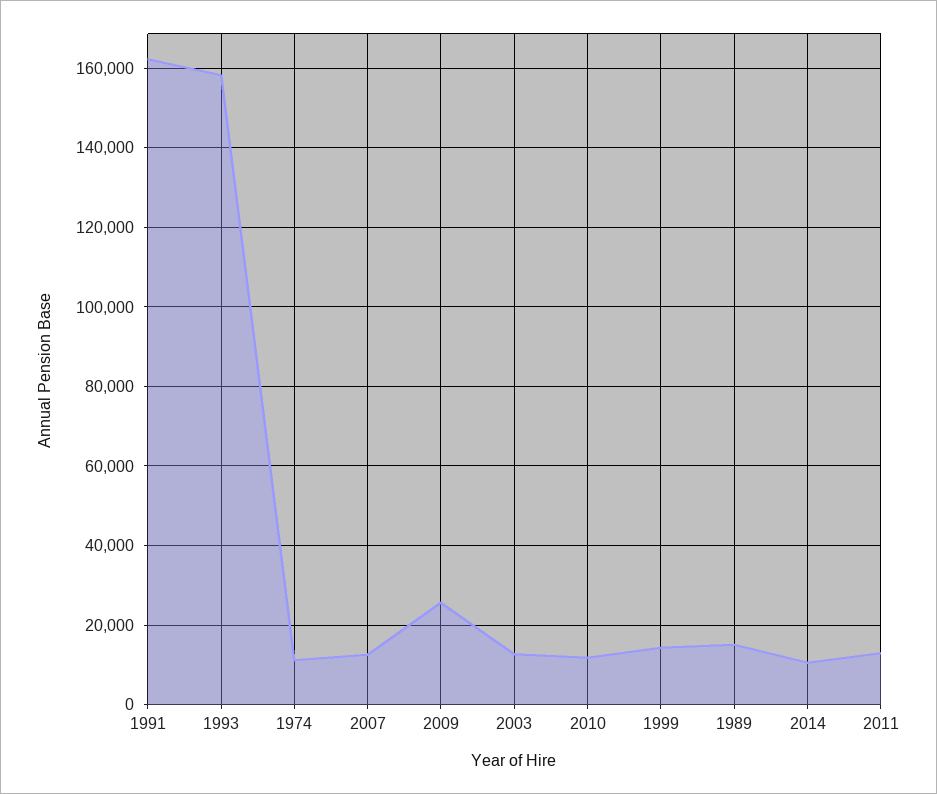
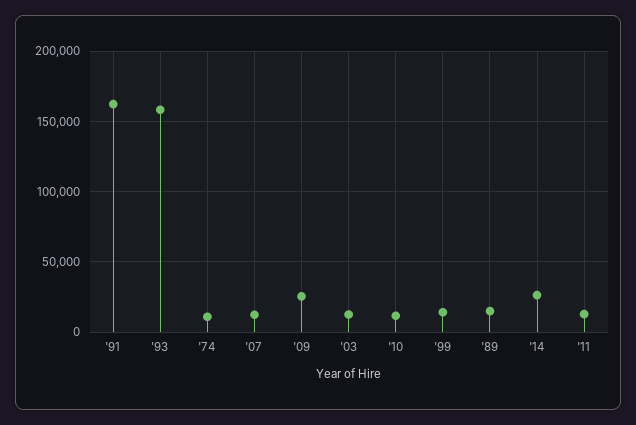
2014: 10000 -> 25000

